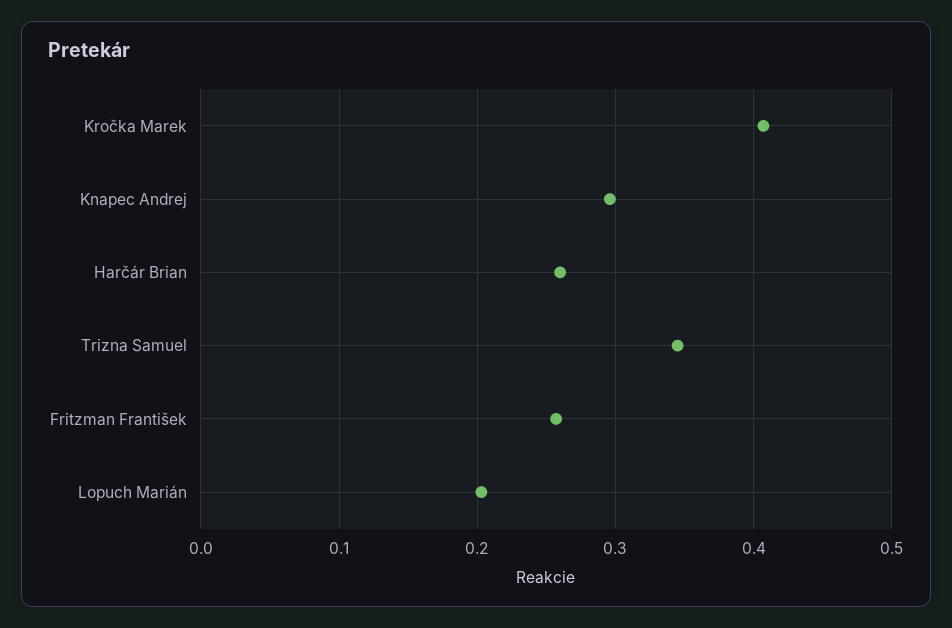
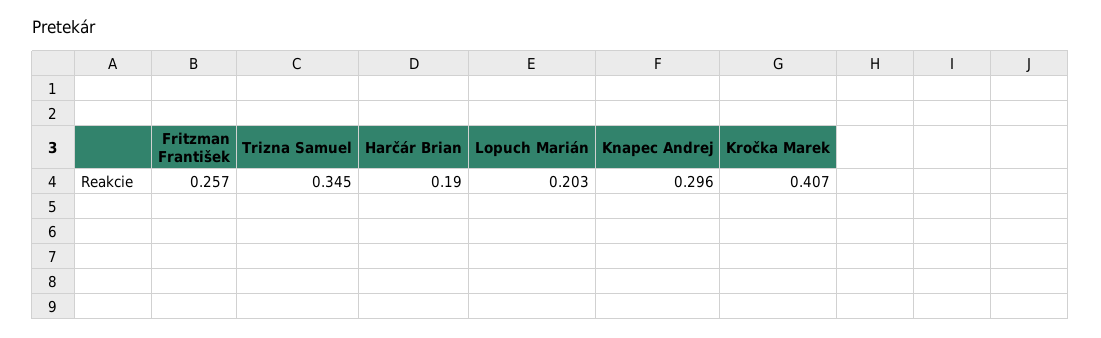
Harčár Brian: 0.26 -> 0.19

